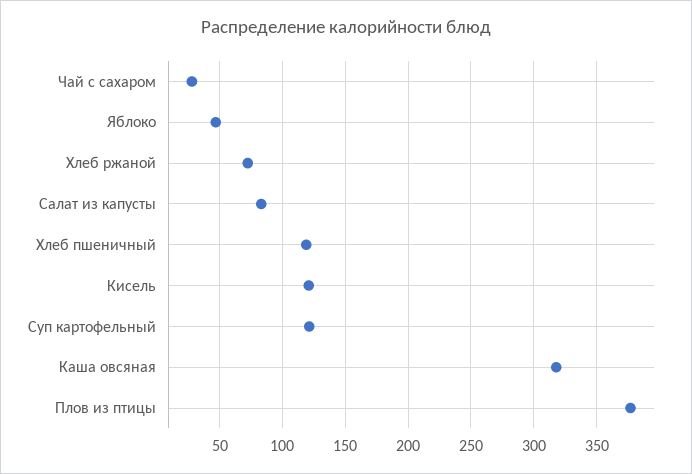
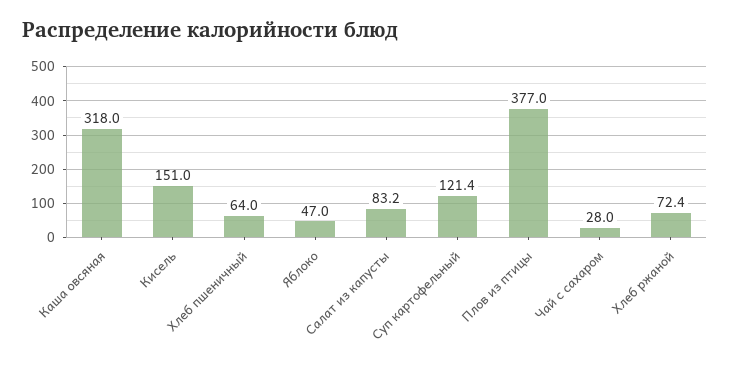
Хлеб пшеничный: 120 -> 64
Кисель: 120 -> 151

